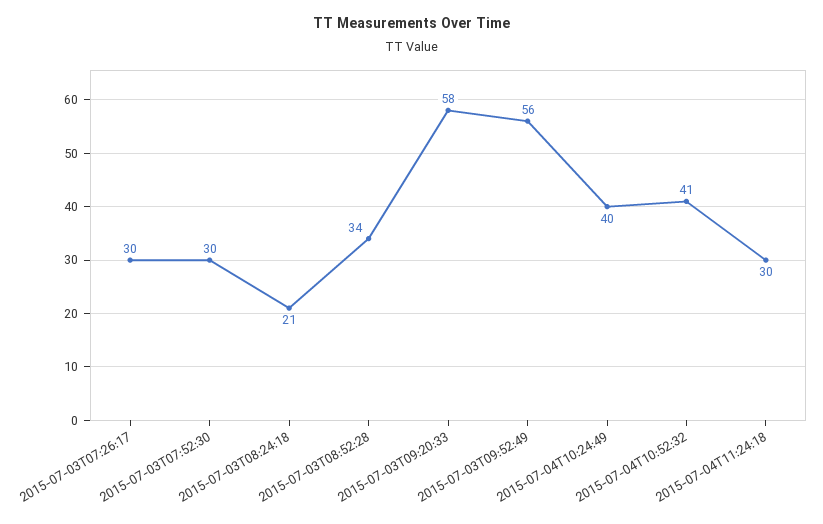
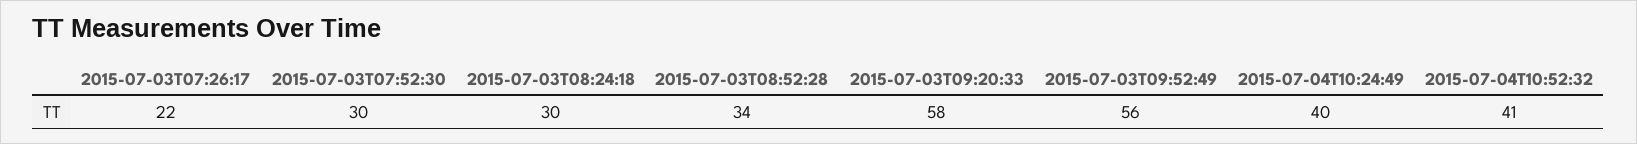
2015-07-03T07:26:17: 30 -> 22
2015-07-03T08:24:18: 21 -> 30
2015-07-04T11:24:18: 30 -> none

